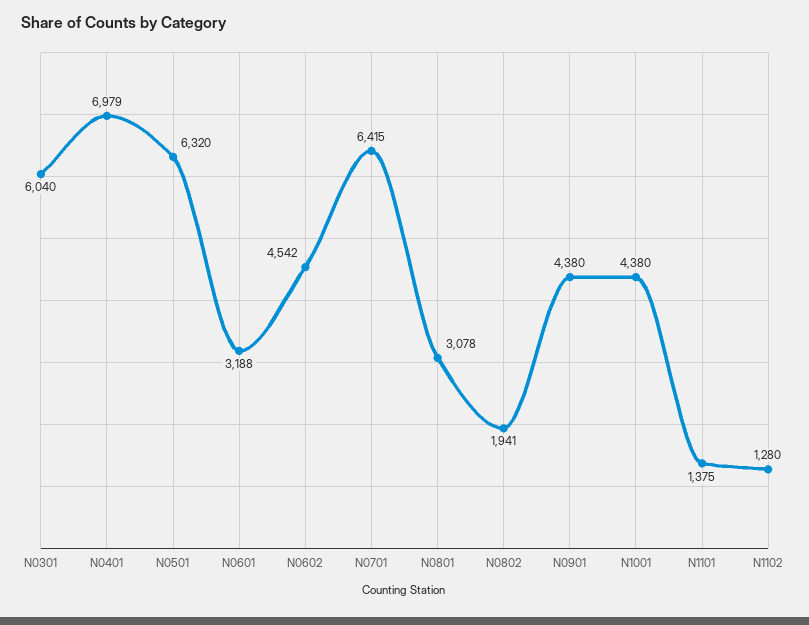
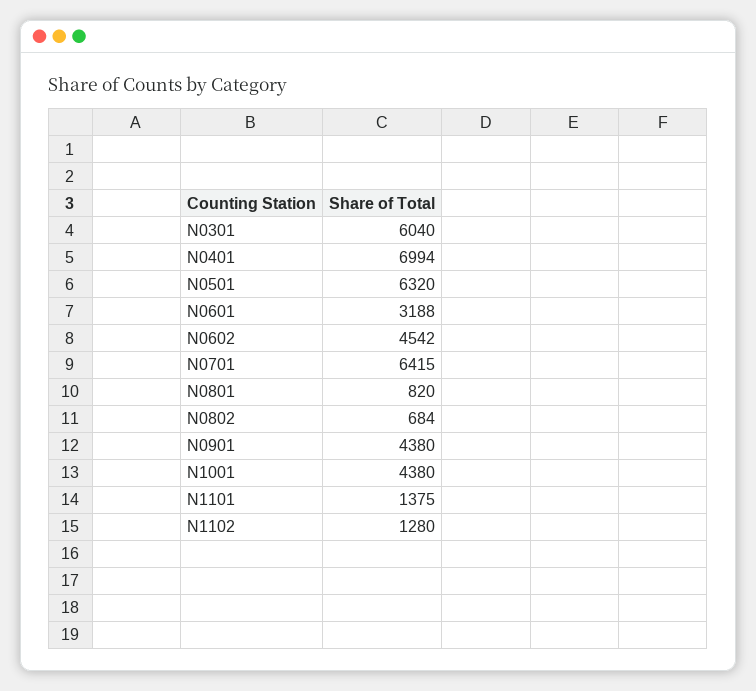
N0401: 6979 -> 6994
N0801: 3078 -> 820
N0802: 1941 -> 684

